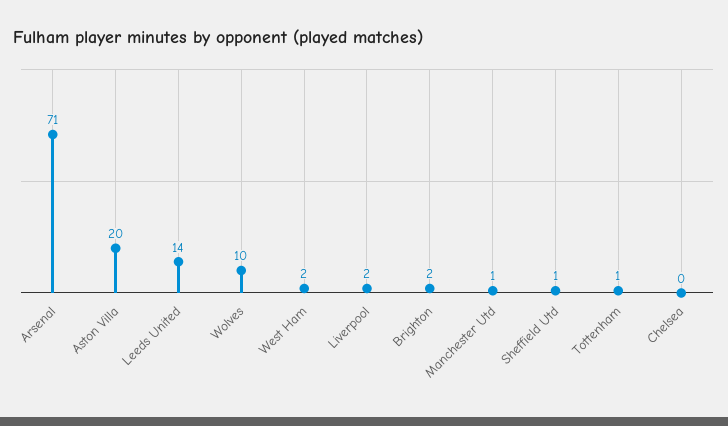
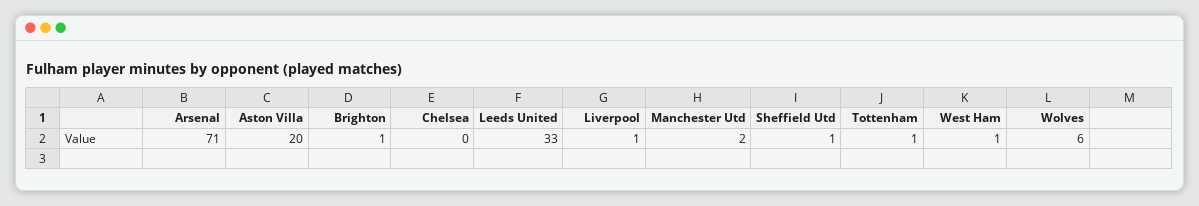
Leeds United: 14 -> 33
Wolves: 10 -> 6
West Ham: 2 -> 1
Liverpool: 2 -> 1
Brighton: 2 -> 1
Manchester Utd: 1 -> 2

